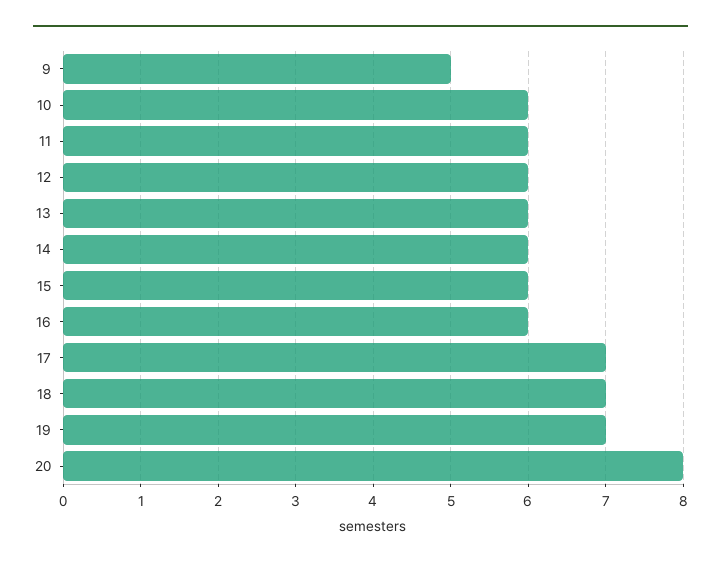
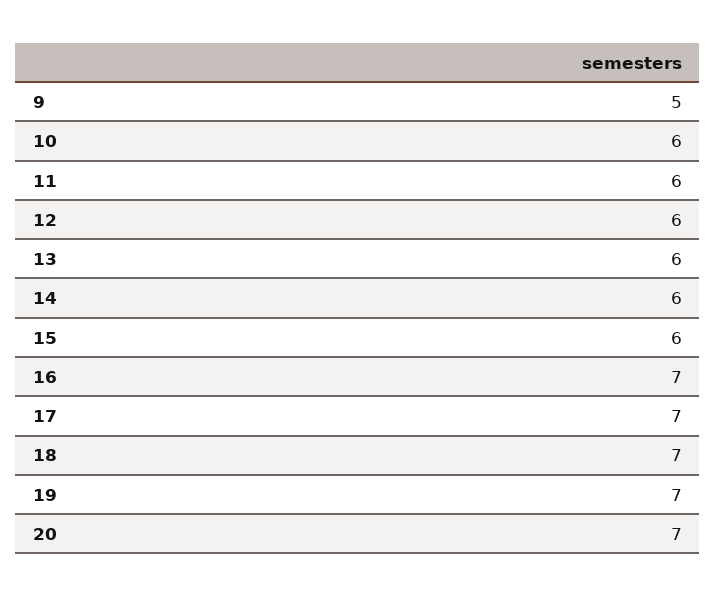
16: 6 -> 7
20: 8 -> 7

